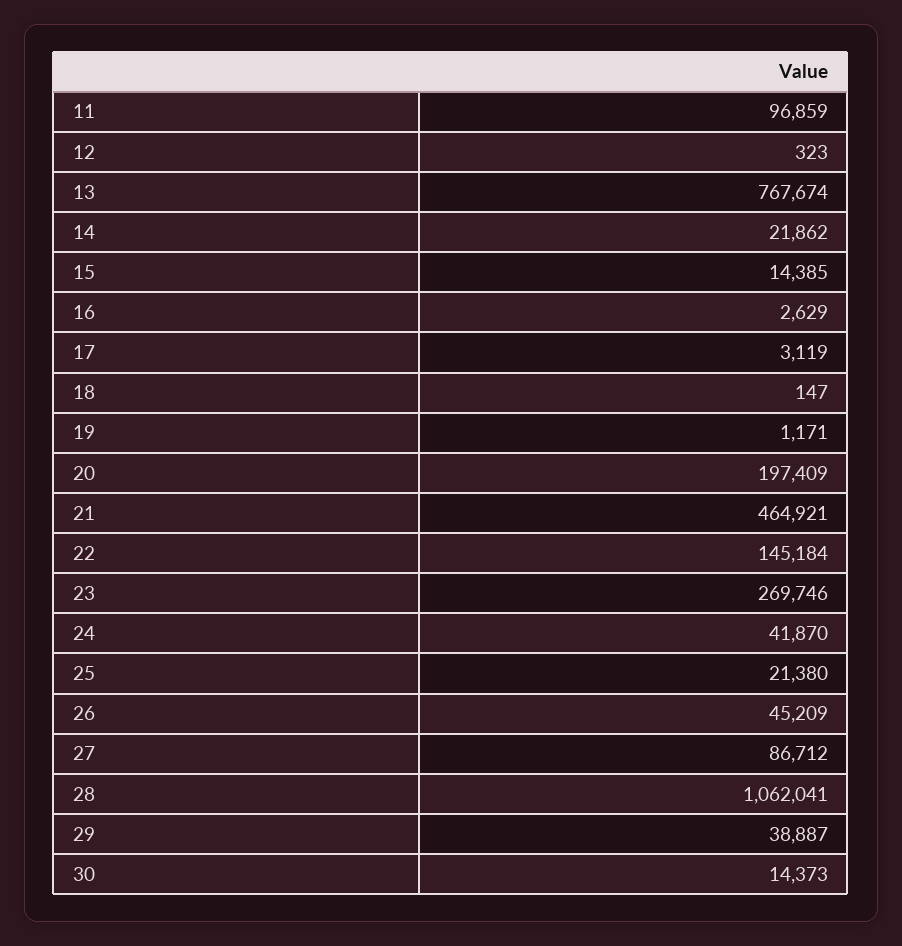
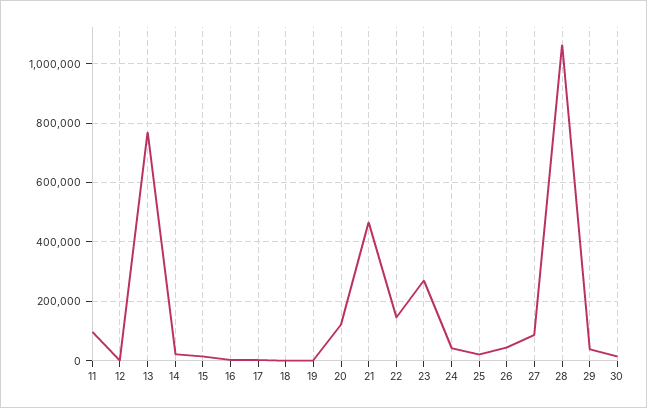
20: 197409 -> 125000

